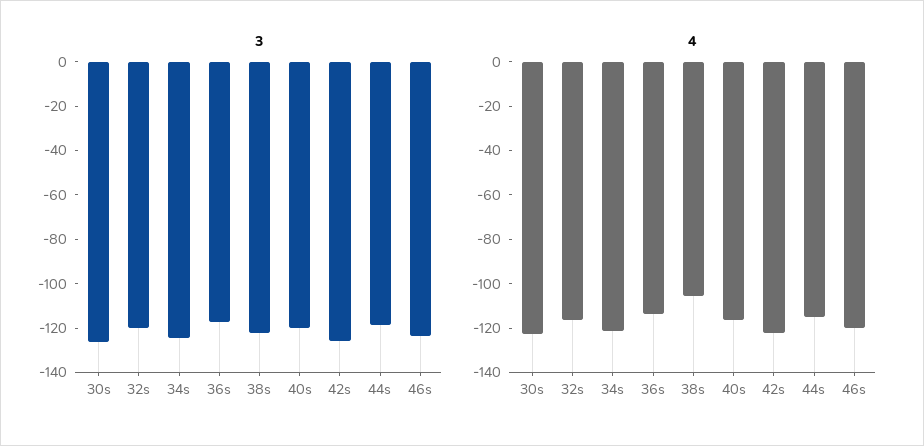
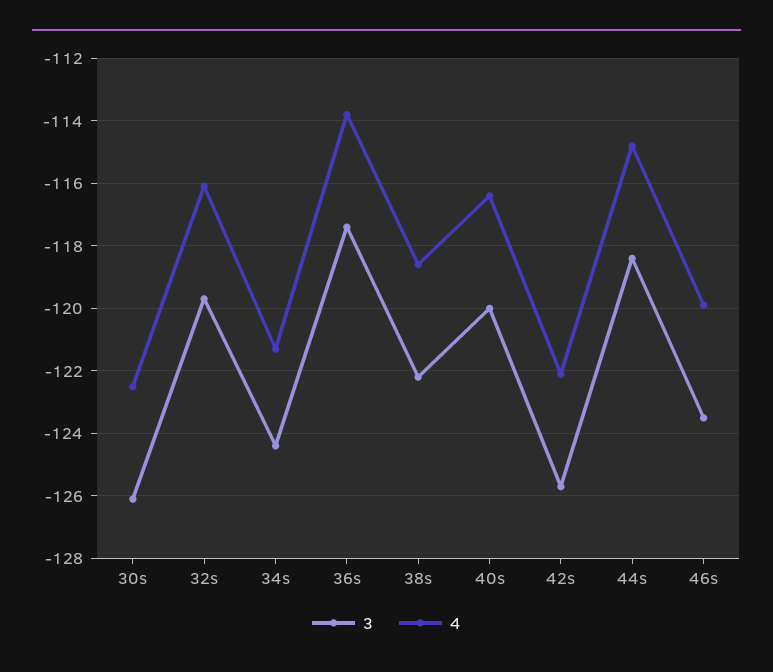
4, 38s: -105 -> -118.5

